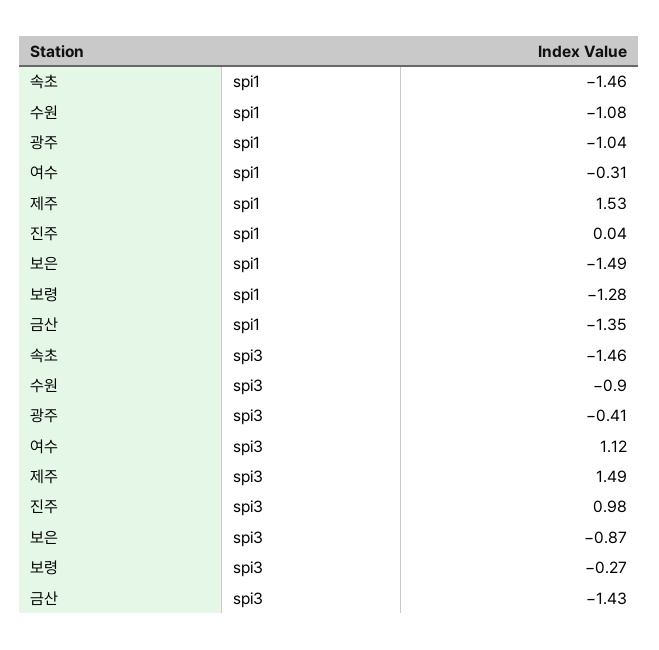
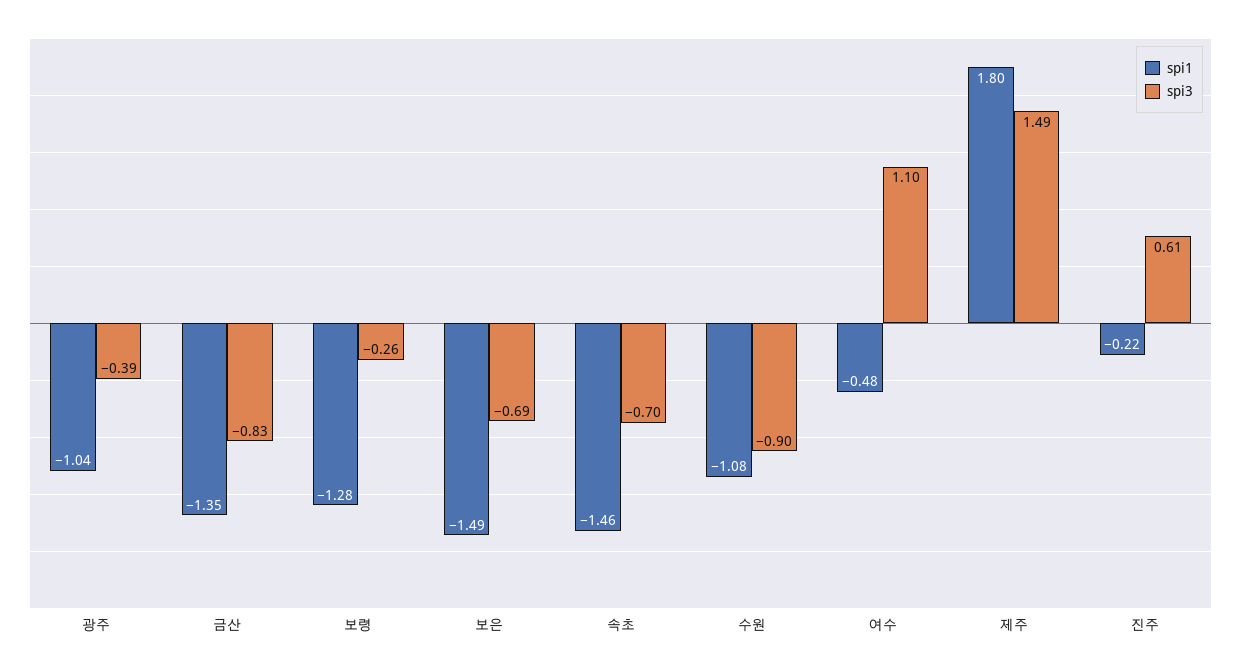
spi1, 여수: -0.31 -> -0.48
spi1, 제주: 1.53 -> 1.8
spi1, 진주: 0.04 -> -0.22
spi3, 속초: -1.46 -> -0.7
spi3, 광주: -0.41 -> -0.39
spi3, 여수: 1.12 -> 1.1
spi3, 진주: 0.98 -> 0.61
spi3, 보은: -0.87 -> -0.69
spi3, 보령: -0.27 -> -0.26
spi3, 금산: -1.43 -> -0.83

